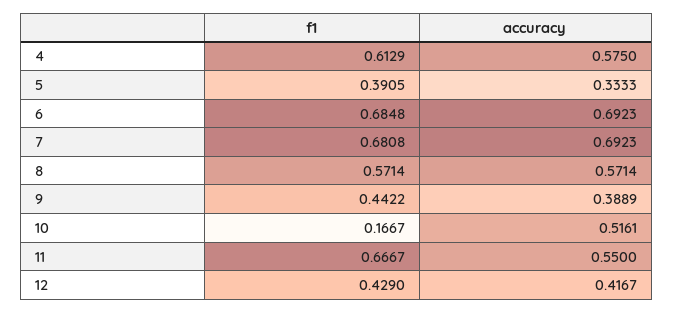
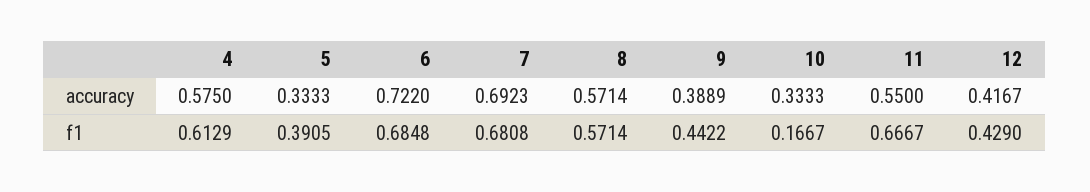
accuracy, 6: 0.6923 -> 0.722
accuracy, 10: 0.5161 -> 0.3333

